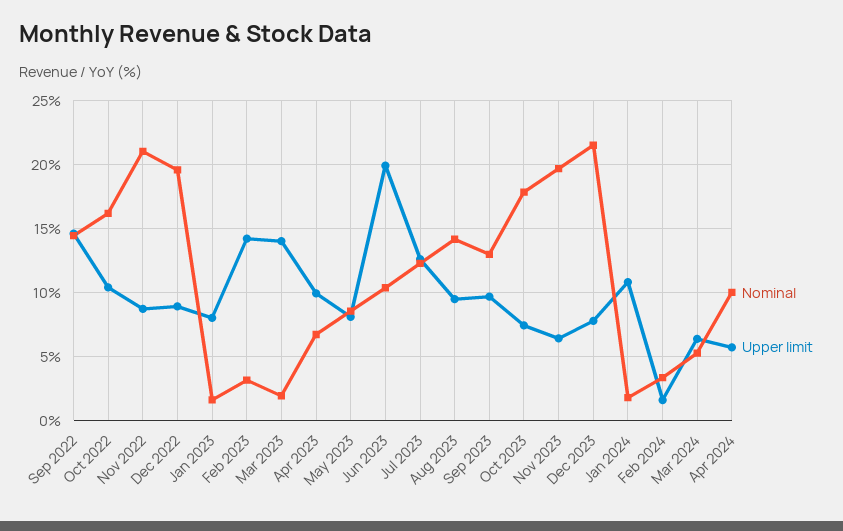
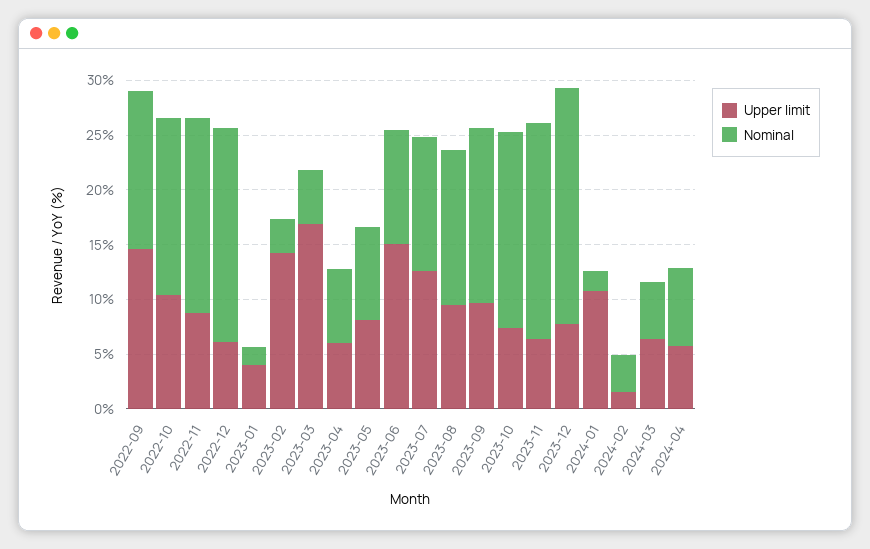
Nominal, Nov 2022: 21 -> 18
Upper limit, Dec 2022: 9 -> 6
Upper limit, Jan 2023: 8 -> 4
Nominal, Mar 2023: 2 -> 5
Upper limit, Mar 2023: 14 -> 17
Upper limit, Apr 2023: 10 -> 6
Upper limit, Jun 2023: 20 -> 15
Nominal, Sep 2023: 13 -> 16
Nominal, Apr 2024: 10 -> 7

